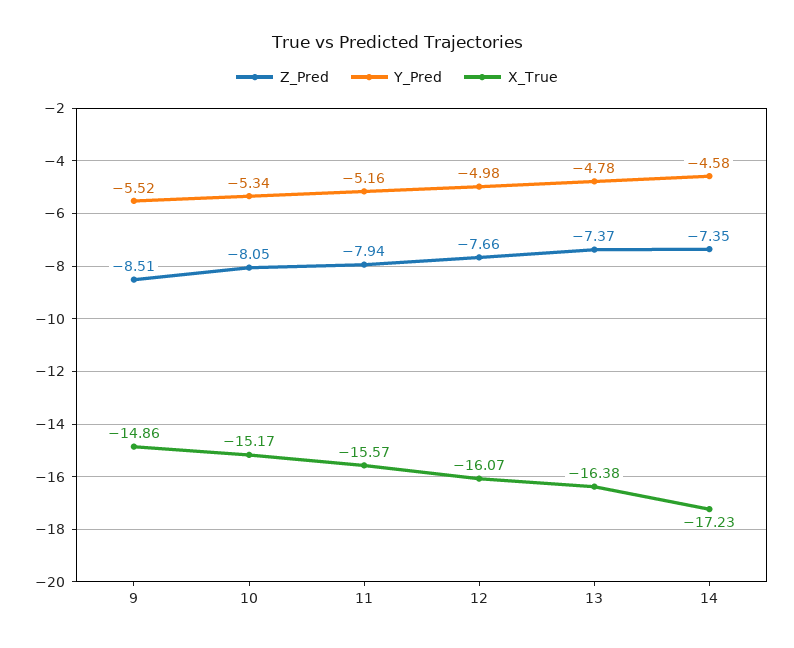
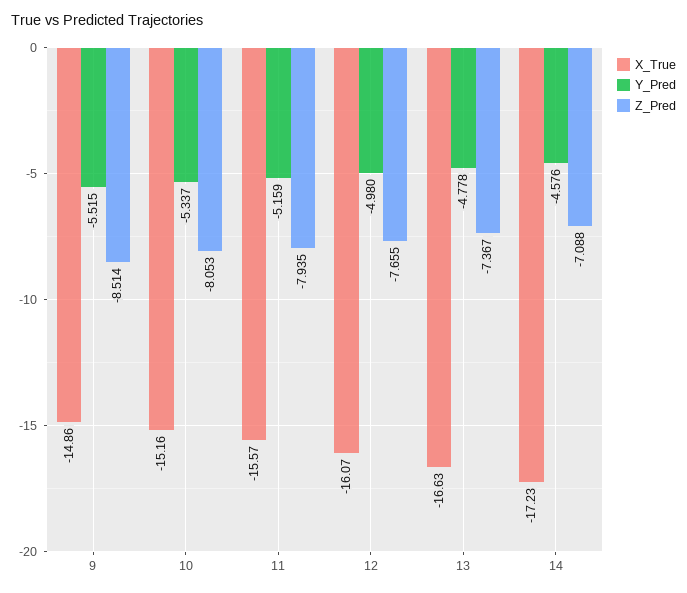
X_True, 10: -15.17 -> -15.16
X_True, 13: -16.38 -> -16.63
Z_Pred, 14: -7.35 -> -7.088

